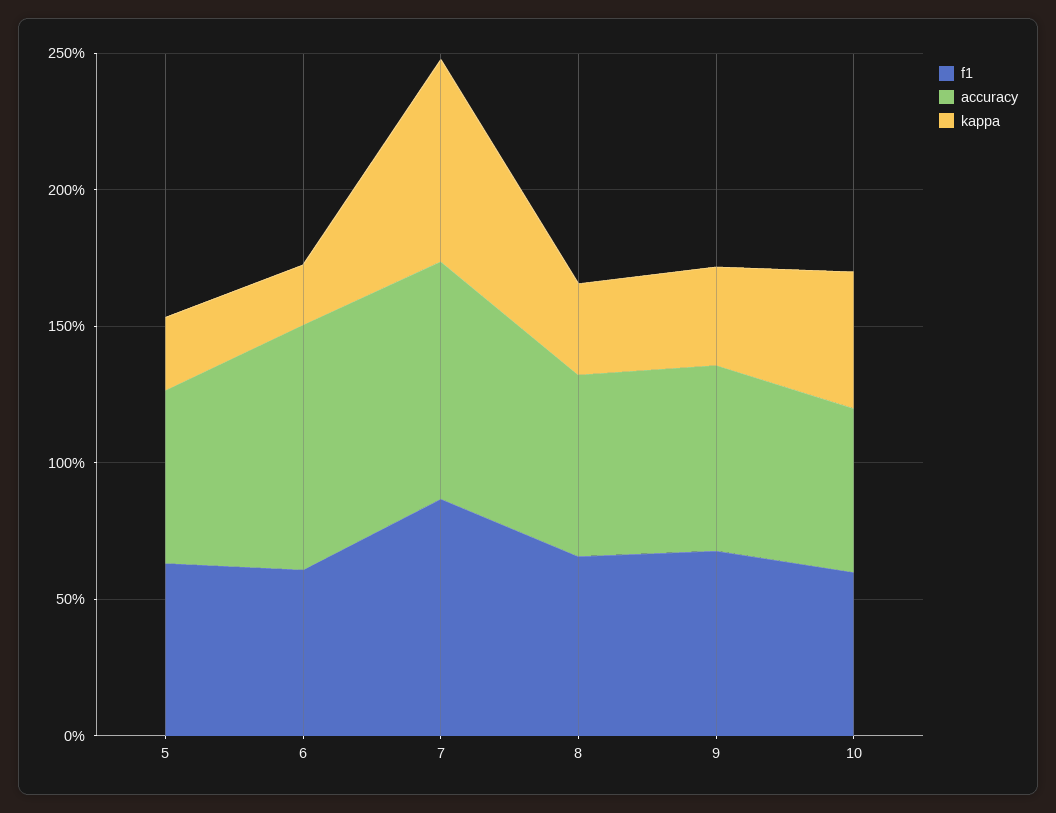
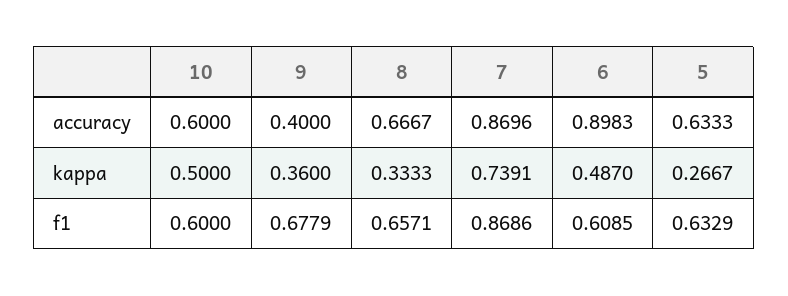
kappa, 6: 0.2 -> 0.487
accuracy, 9: 0.7 -> 0.4

